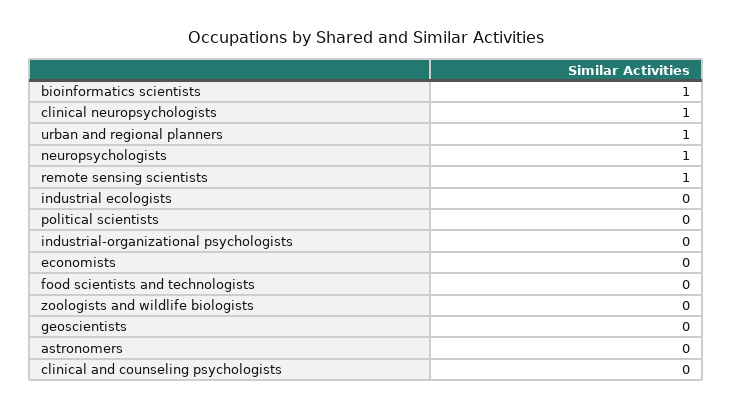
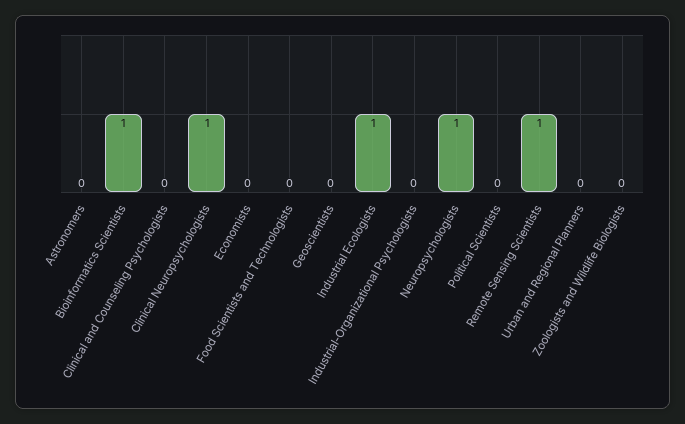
urban and regional planners: 1 -> 0
industrial ecologists: 0 -> 1

